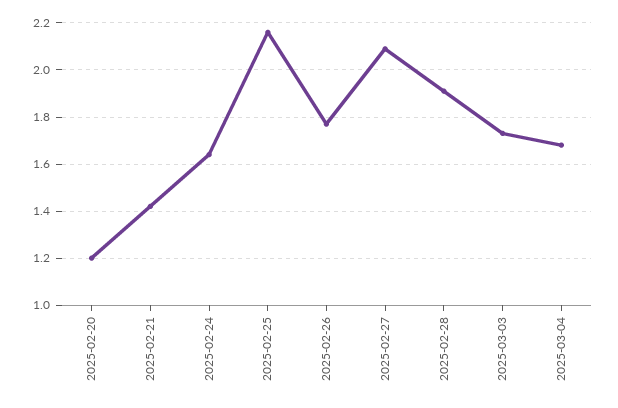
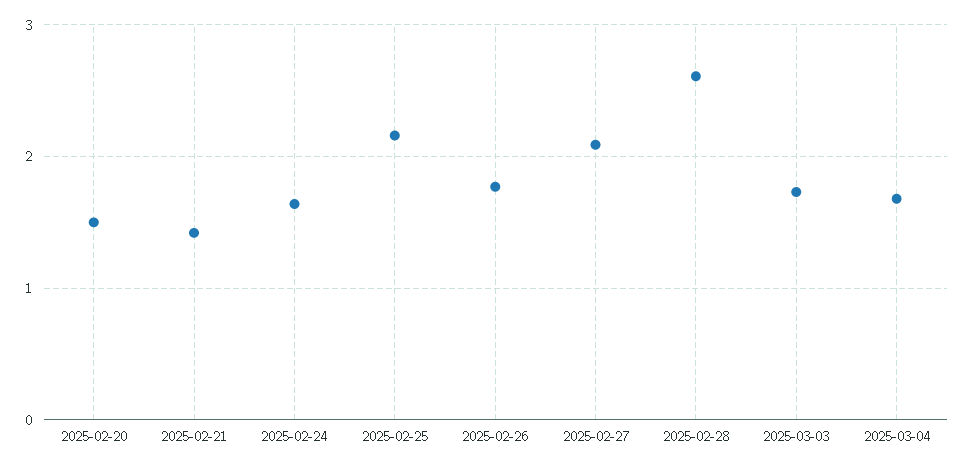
2025-02-20: 1.2 -> 1.5
2025-02-28: 1.9 -> 2.6

